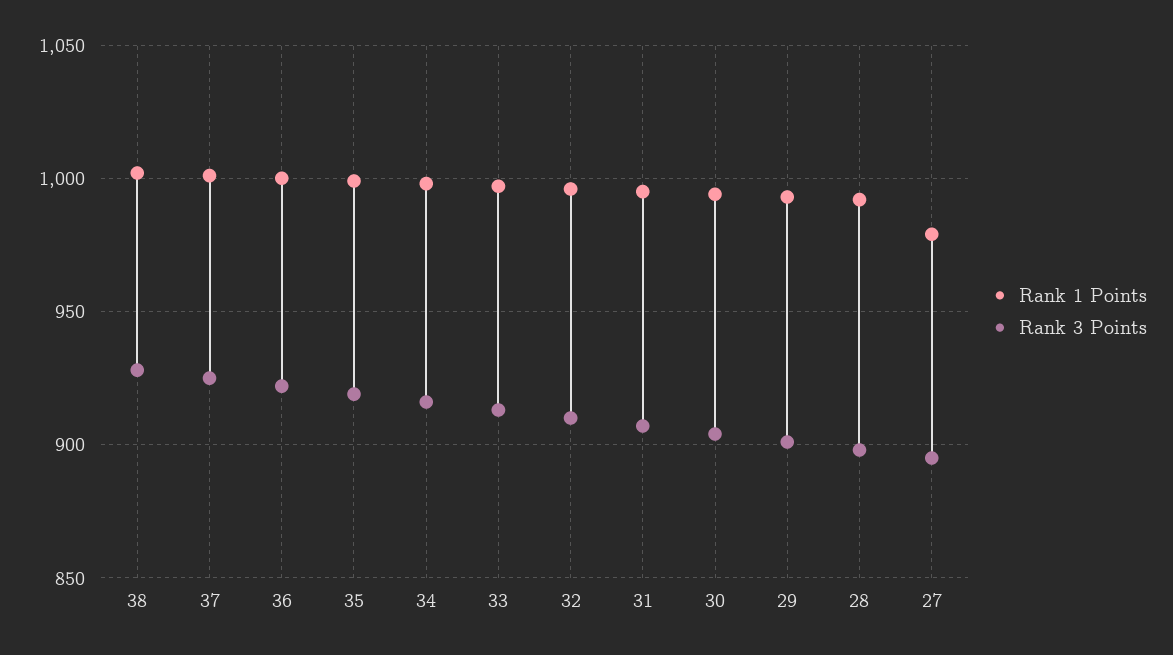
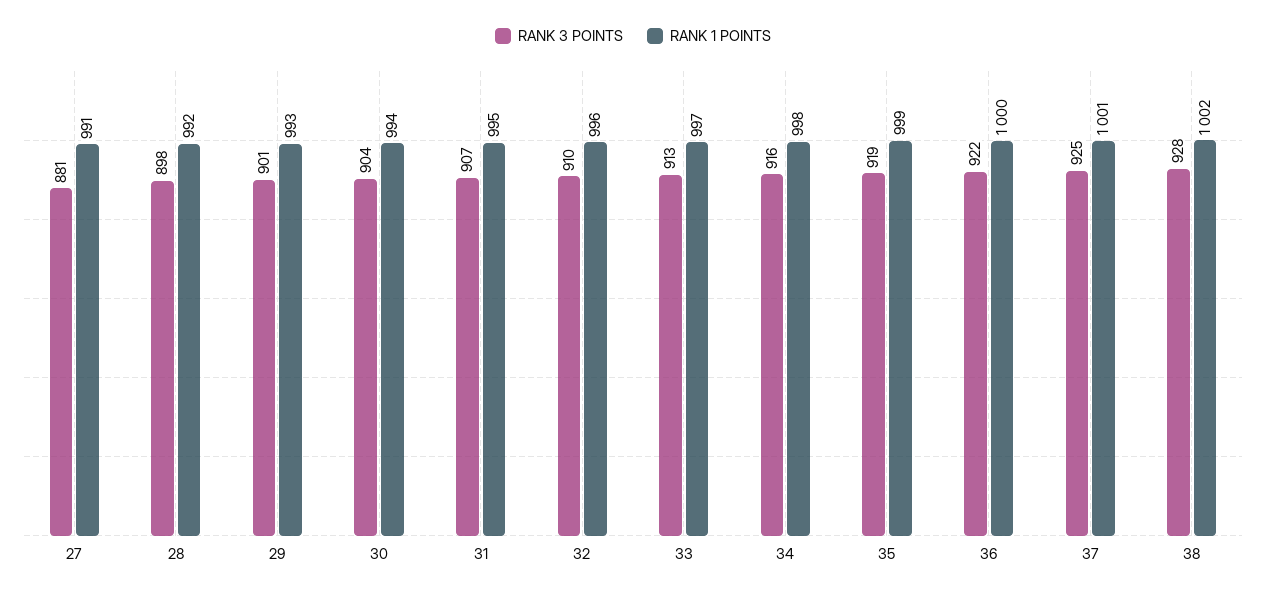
Rank 1 Points, 27: 980 -> 991
Rank 3 Points, 27: 895 -> 881

